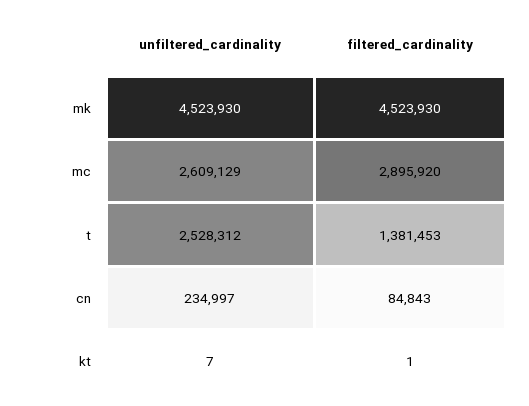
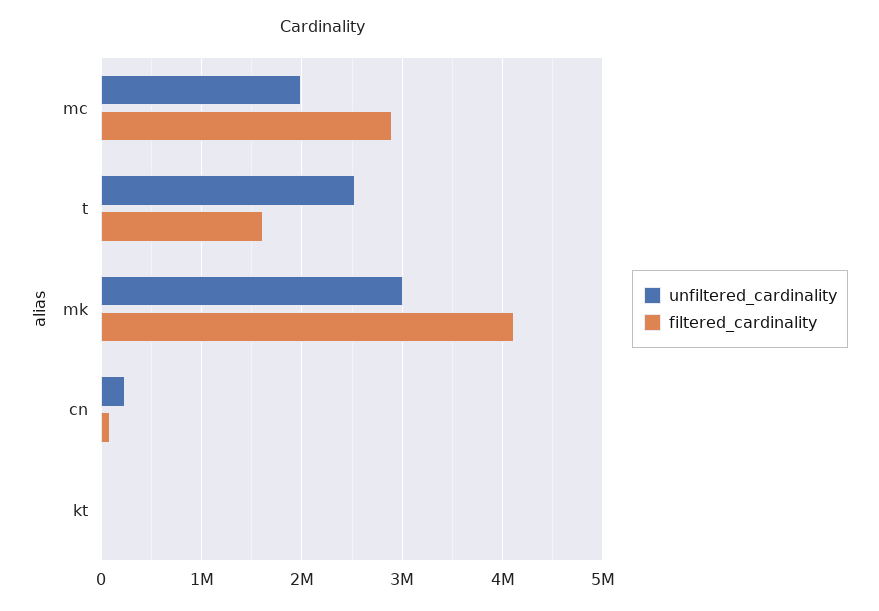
unfiltered_cardinality, mk: 4523930 -> 3000000
filtered_cardinality, mk: 4523930 -> 4100000
unfiltered_cardinality, mc: 2609129 -> 2000000
filtered_cardinality, t: 1381453 -> 1600000

